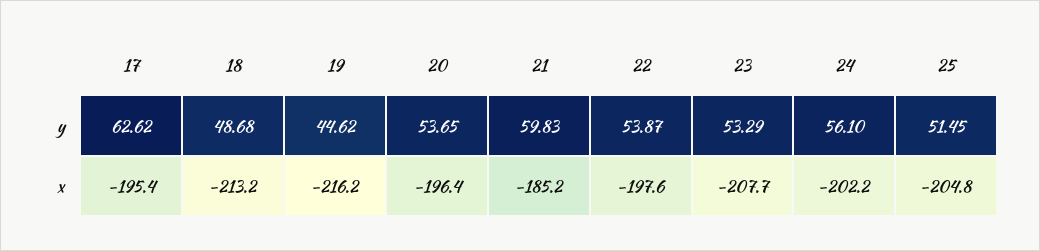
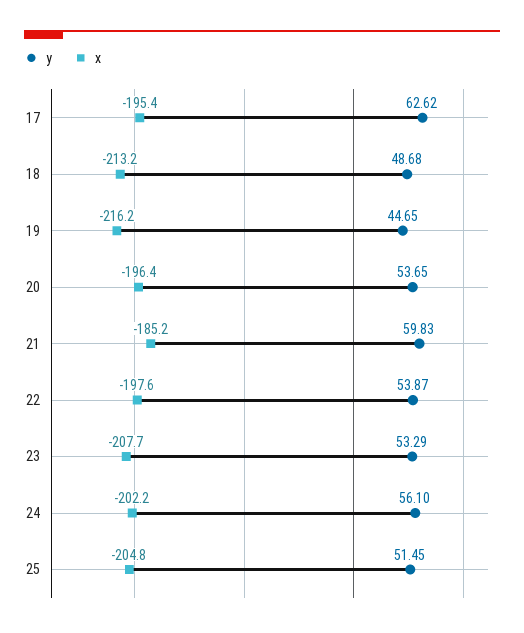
y, 19: 44.62 -> 44.65

